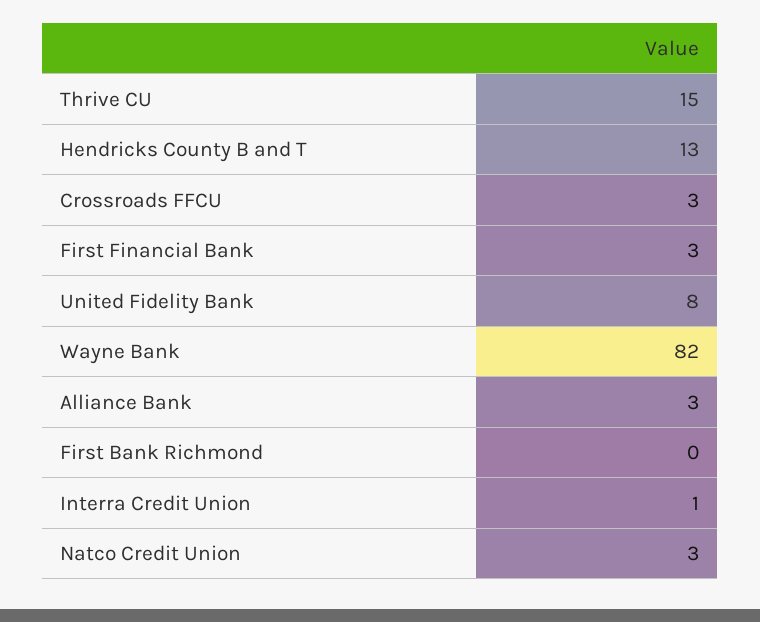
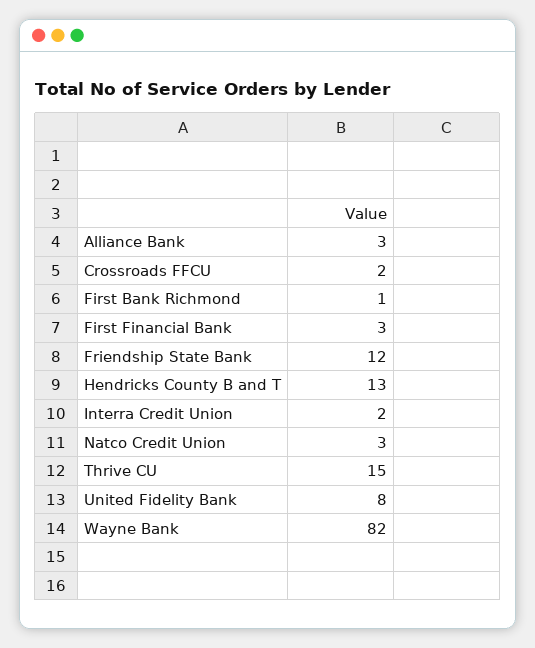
Crossroads FFCU: 3 -> 2
First Bank Richmond: 0 -> 1
Interra Credit Union: 1 -> 2
Friendship State Bank: none -> 12

